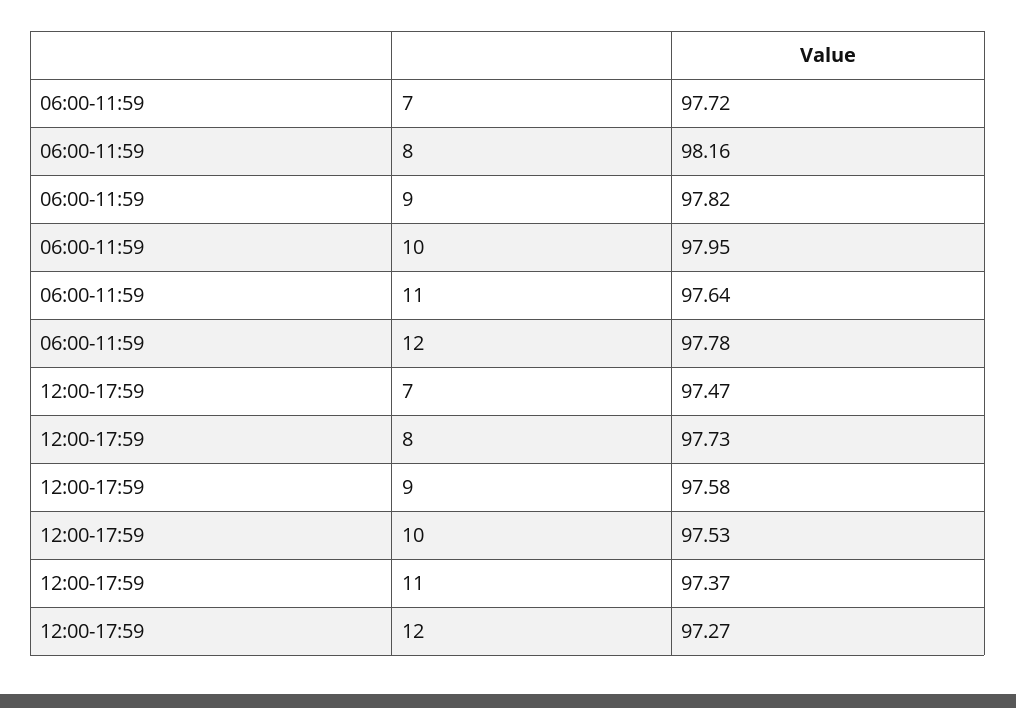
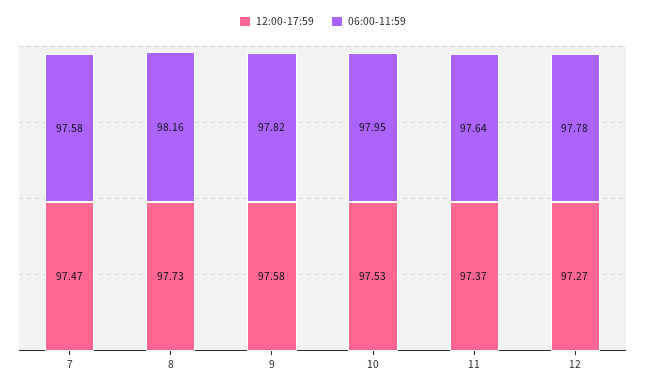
06:00-11:59, 7: 97.72 -> 97.58

